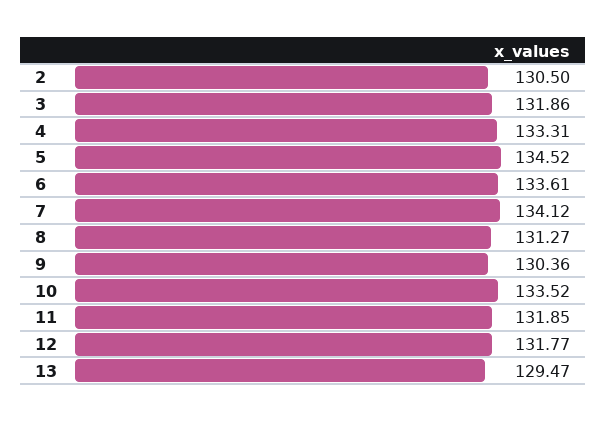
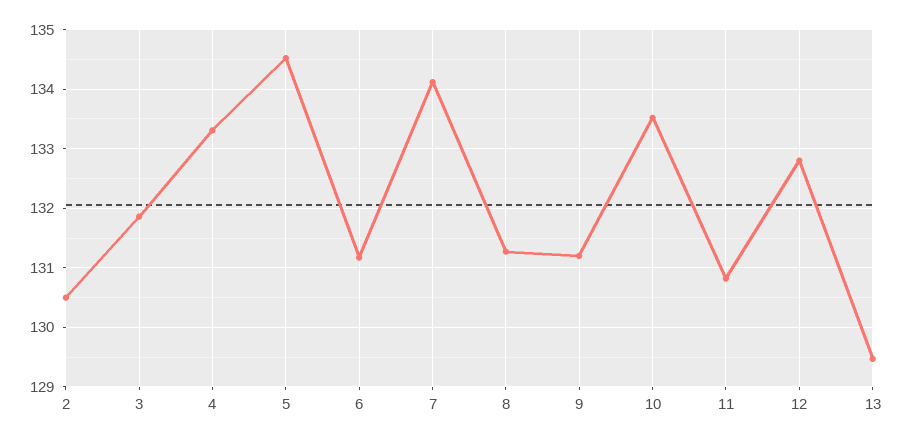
6: 133.61 -> 131.2
9: 130.36 -> 131.2
11: 131.85 -> 130.8
12: 131.77 -> 132.8

